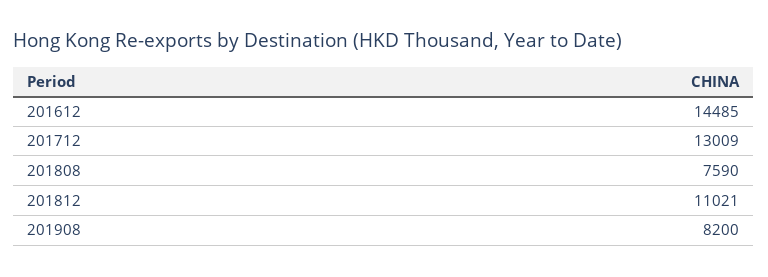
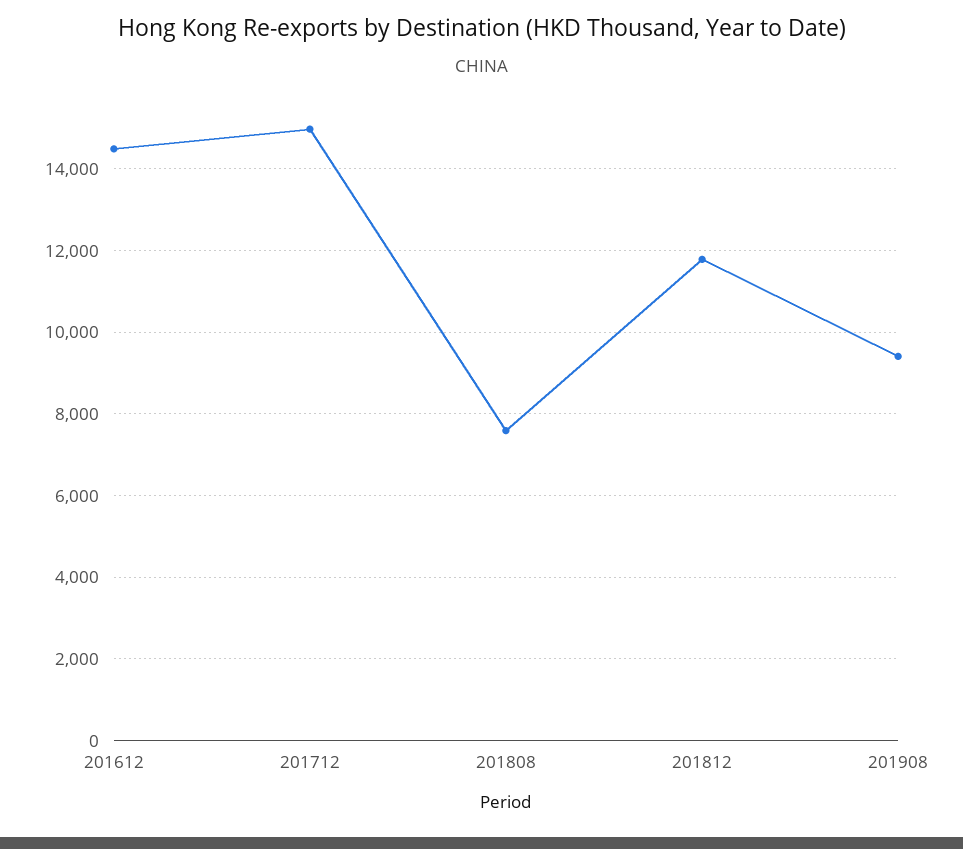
201712: 13009 -> 15000
201812: 11021 -> 11800
201908: 8200 -> 9400

